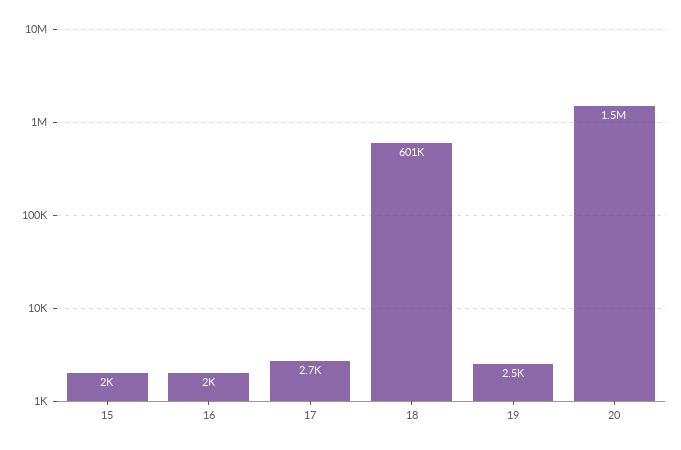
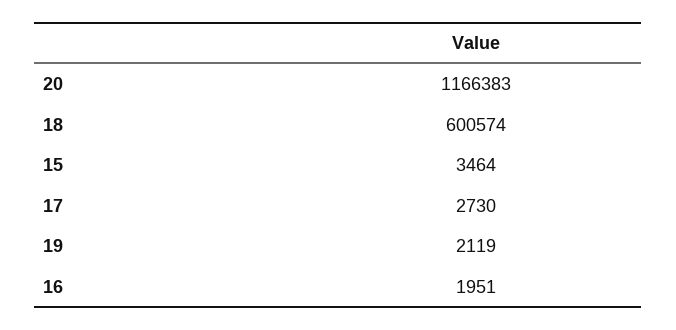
15: 2000 -> 3464
19: 2500 -> 2119
20: 1500000 -> 1166383

